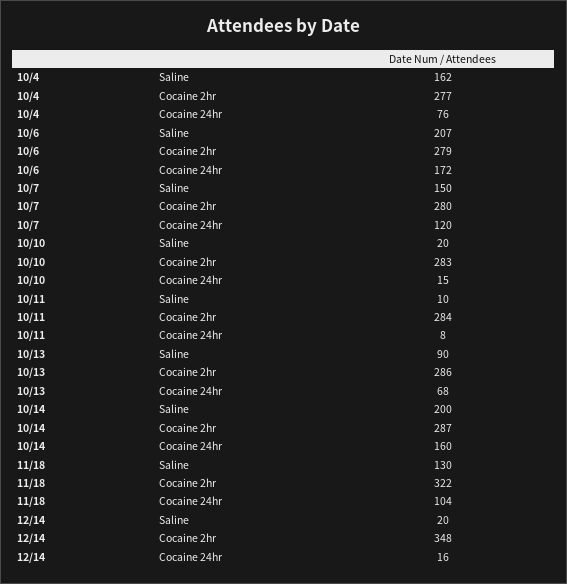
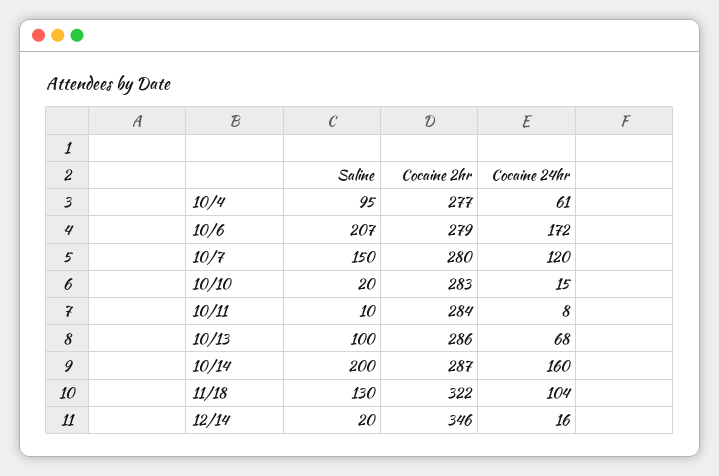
10/4, Saline: 162 -> 95
10/4, Cocaine 24hr: 76 -> 61
10/13, Saline: 90 -> 100
12/14, Cocaine 2hr: 348 -> 346

